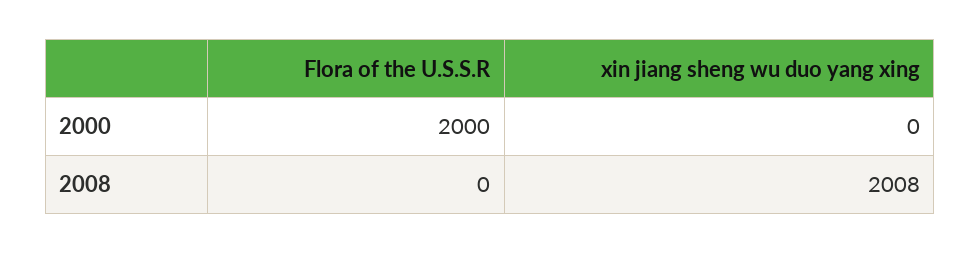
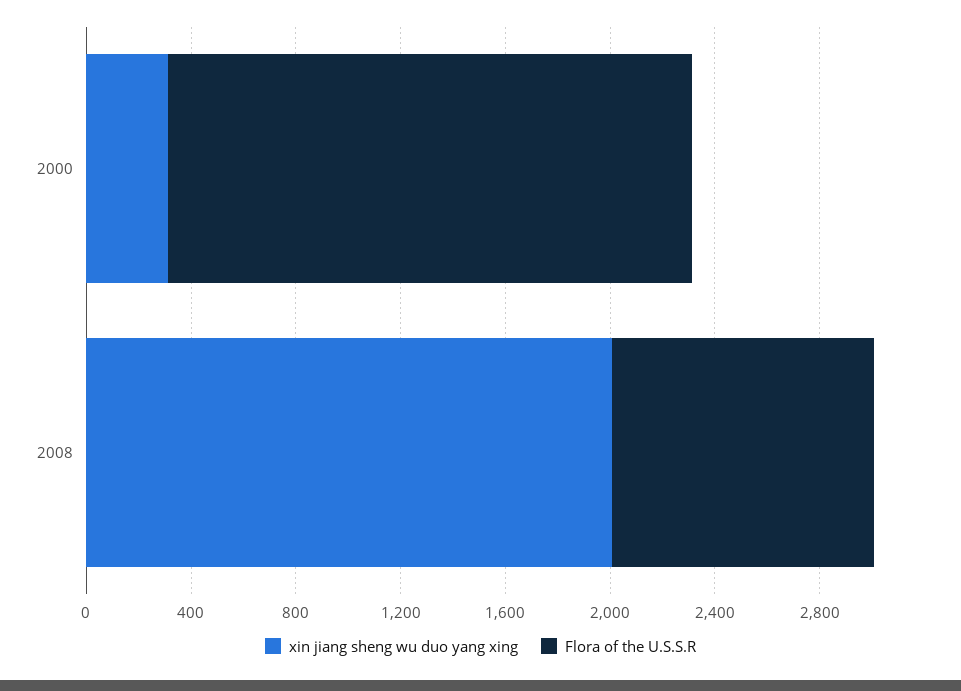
xin jiang sheng wu duo yang xing, 2000: 0 -> 300
Flora of the U.S.S.R, 2008: 0 -> 1000

